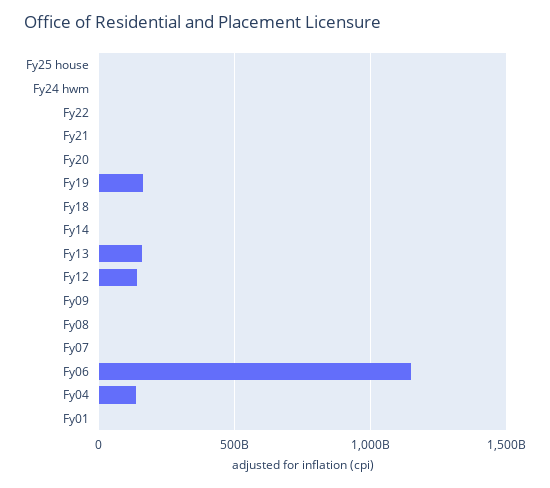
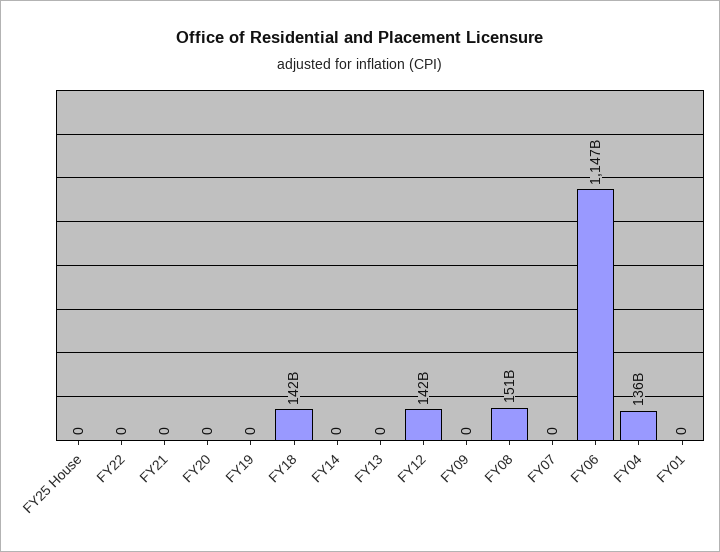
Fy24 hwm: 0 -> none
Fy19: 150000000000 -> 0
Fy18: 0 -> 142000000000
Fy13: 150000000000 -> 0
Fy08: 0 -> 151000000000

